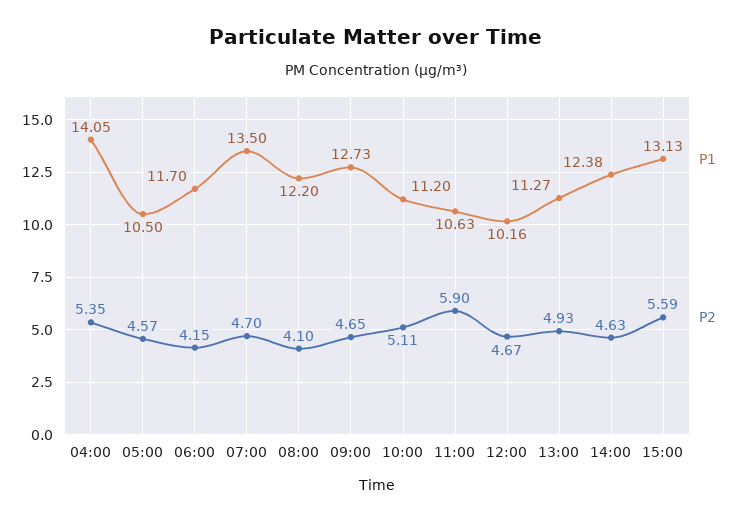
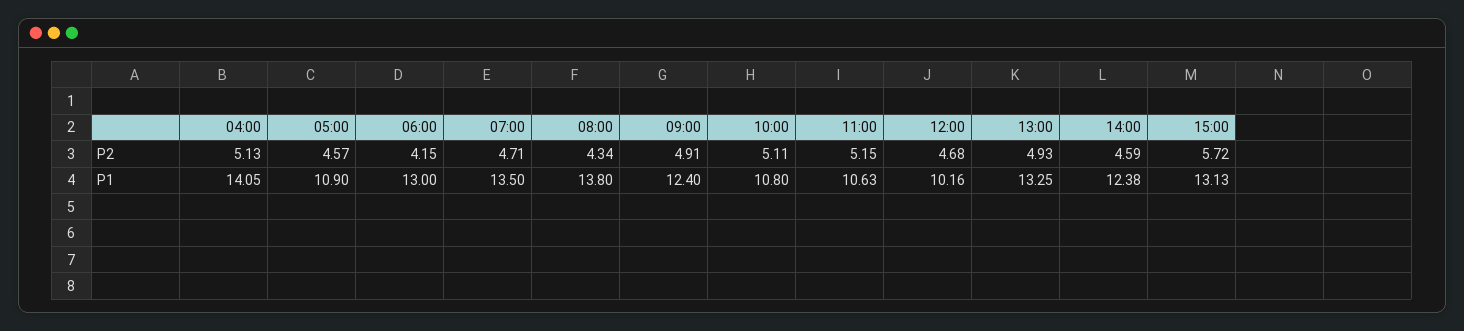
P2, 04:00: 5.35 -> 5.13
P1, 05:00: 10.5 -> 10.9
P1, 06:00: 11.7 -> 13
P2, 07:00: 4.7 -> 4.71
P1, 08:00: 12.2 -> 13.8
P2, 08:00: 4.1 -> 4.34
P1, 09:00: 12.73 -> 12.4
P2, 09:00: 4.65 -> 4.91
P1, 10:00: 11.2 -> 10.8
P2, 11:00: 5.9 -> 5.15
P2, 12:00: 4.67 -> 4.68
P1, 13:00: 11.27 -> 13.25
P2, 14:00: 4.63 -> 4.59
P2, 15:00: 5.59 -> 5.72

